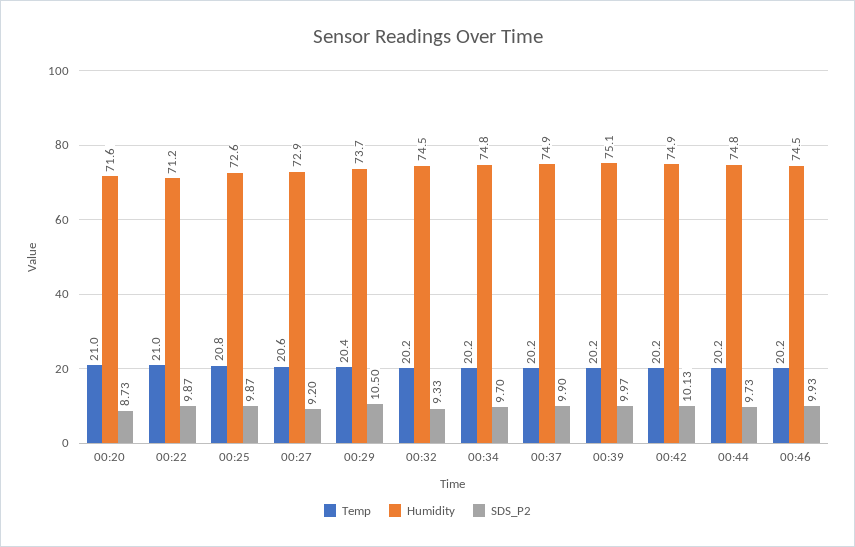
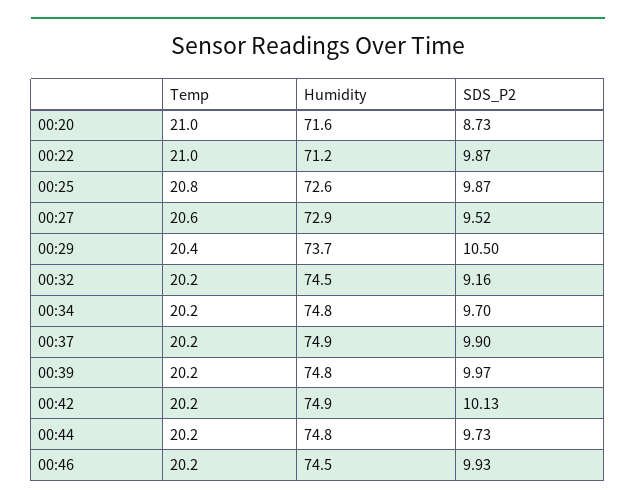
SDS_P2, 00:27: 9.2 -> 9.52
SDS_P2, 00:32: 9.33 -> 9.16
Humidity, 00:39: 75.1 -> 74.8

